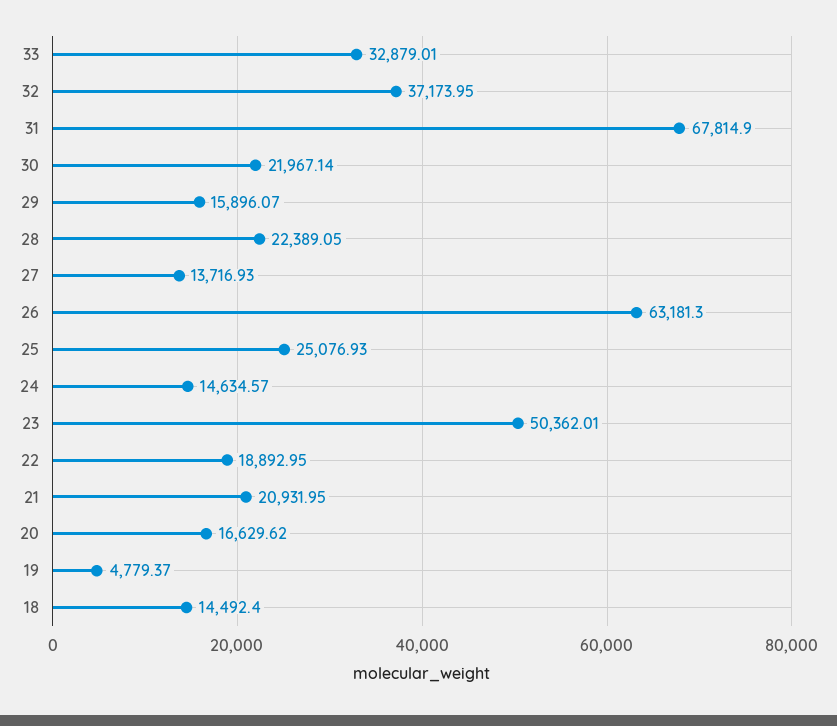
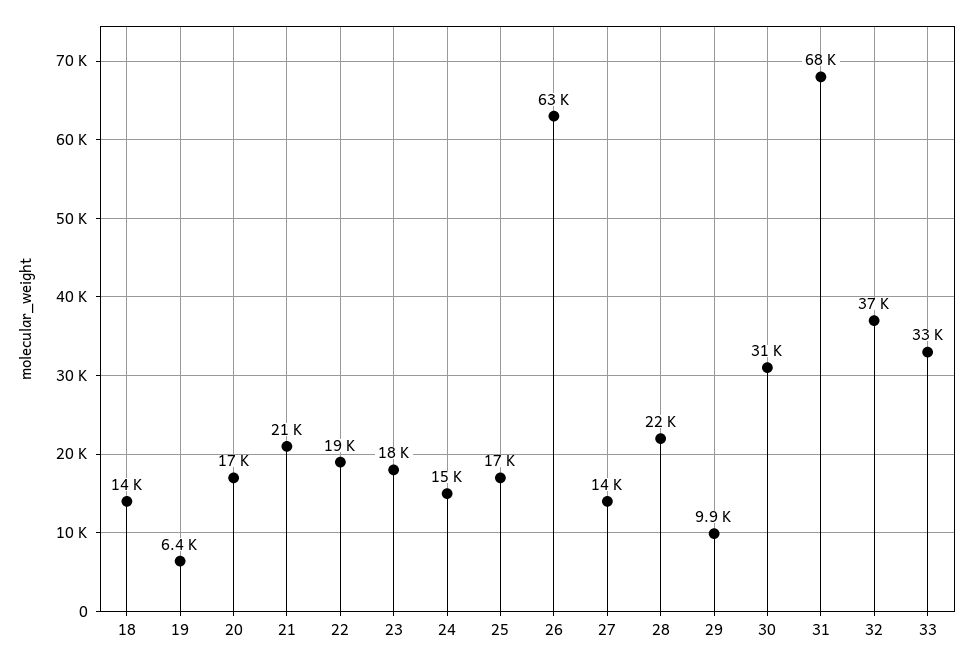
30: 21967.14 -> 31000
29: 15896.07 -> 9900
25: 25076.93 -> 17000
23: 50362.01 -> 18000
19: 4779.37 -> 6400

